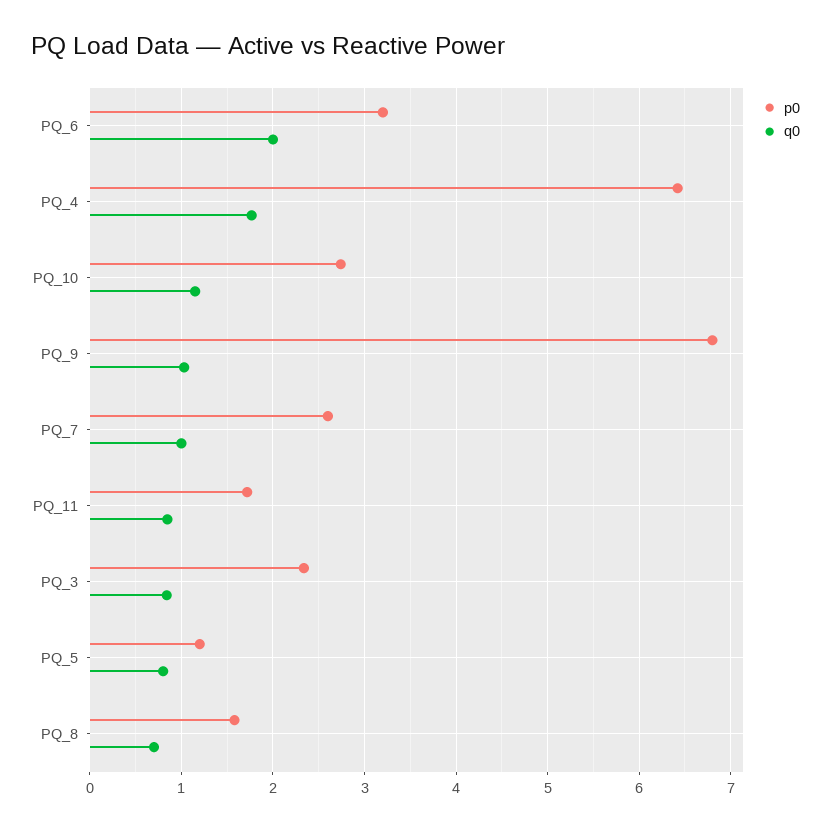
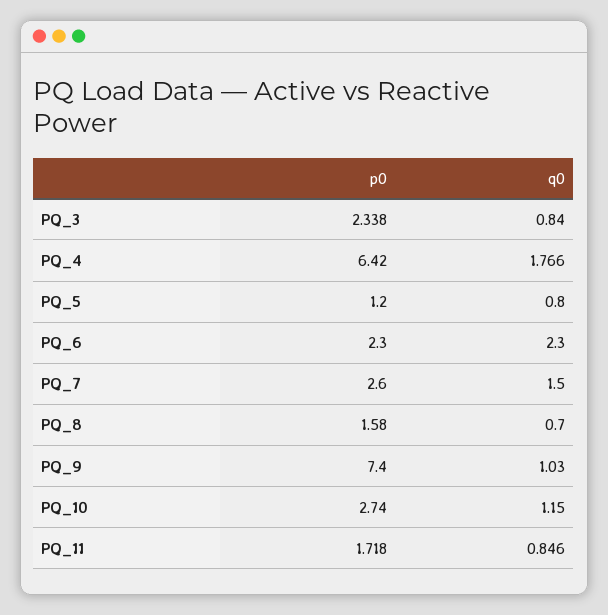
p0, PQ_6: 3.2 -> 2.3
q0, PQ_6: 2 -> 2.3
p0, PQ_9: 6.8 -> 7.4
q0, PQ_7: 1 -> 1.5

